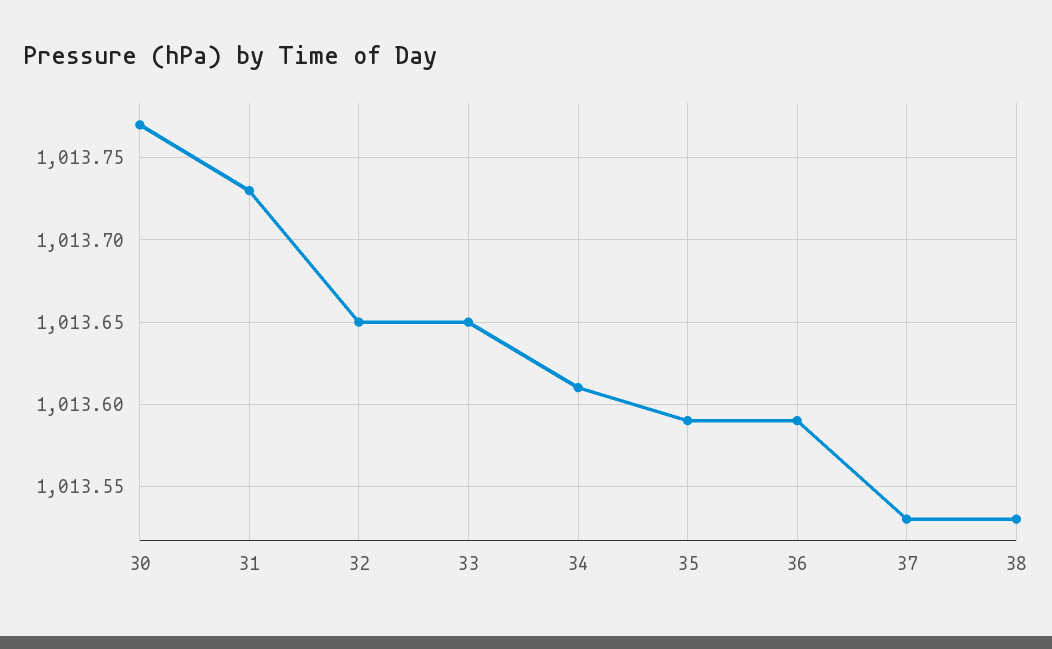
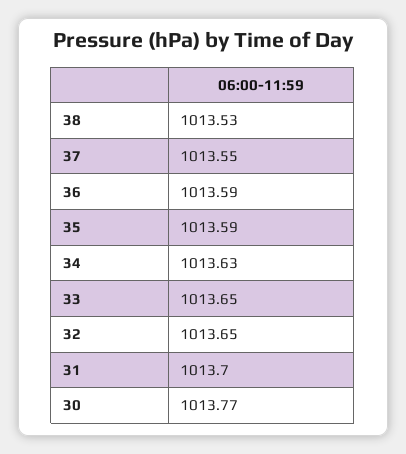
31: 1013.73 -> 1013.7
34: 1013.61 -> 1013.63
37: 1013.53 -> 1013.55

